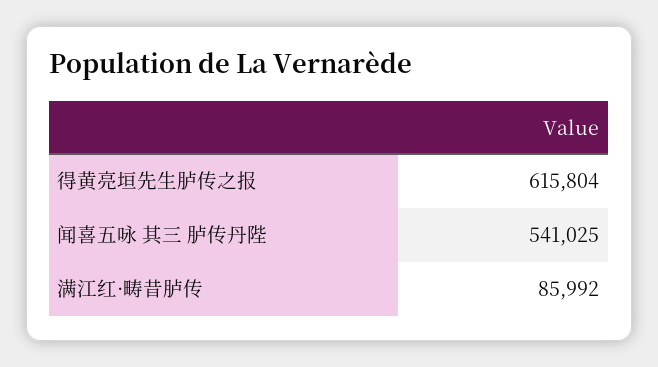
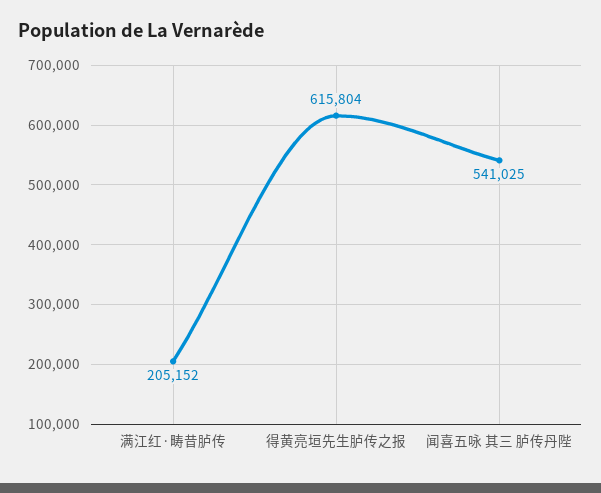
满江红·畴昔胪传: 85992 -> 205152

